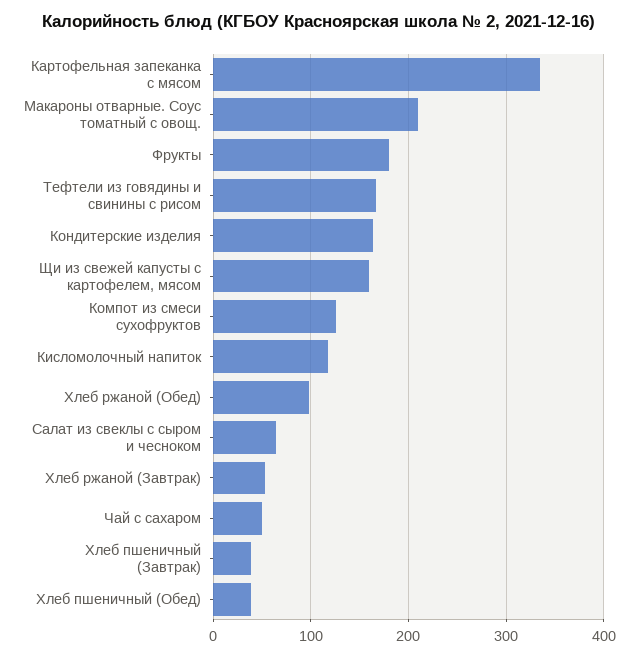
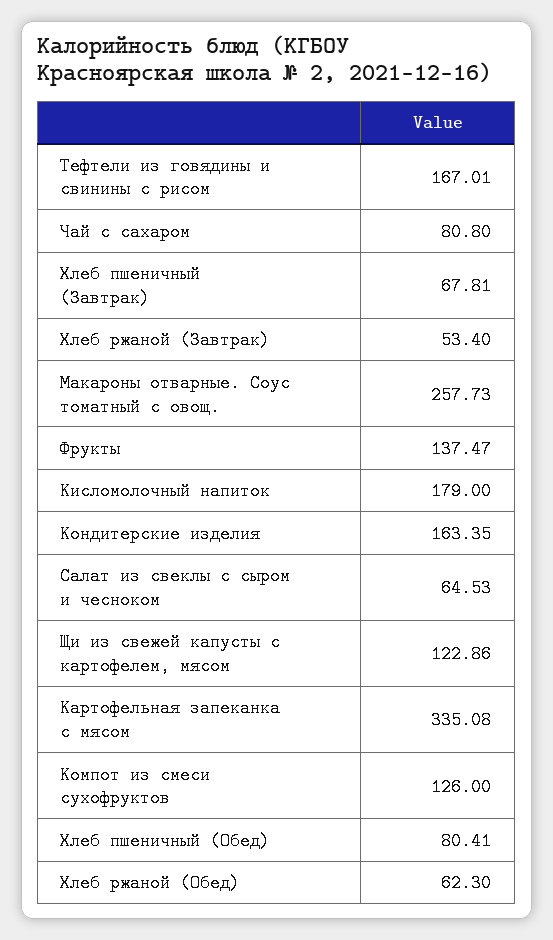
Макароны отварные. Соус томатный с овощ.: 210 -> 257.73
Фрукты: 180 -> 137.47
Щи из свежей капусты с картофелем, мясом: 160 -> 122.86
Кисломолочный напиток: 120 -> 179
Хлеб ржаной (Обед): 100 -> 62.3
Чай с сахаром: 50 -> 80.8
Хлеб пшеничный (Завтрак): 40 -> 67.81
Хлеб пшеничный (Обед): 40 -> 80.41

